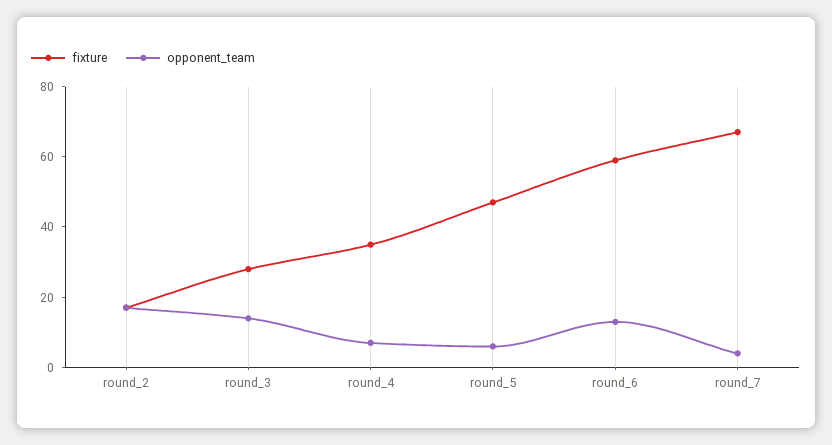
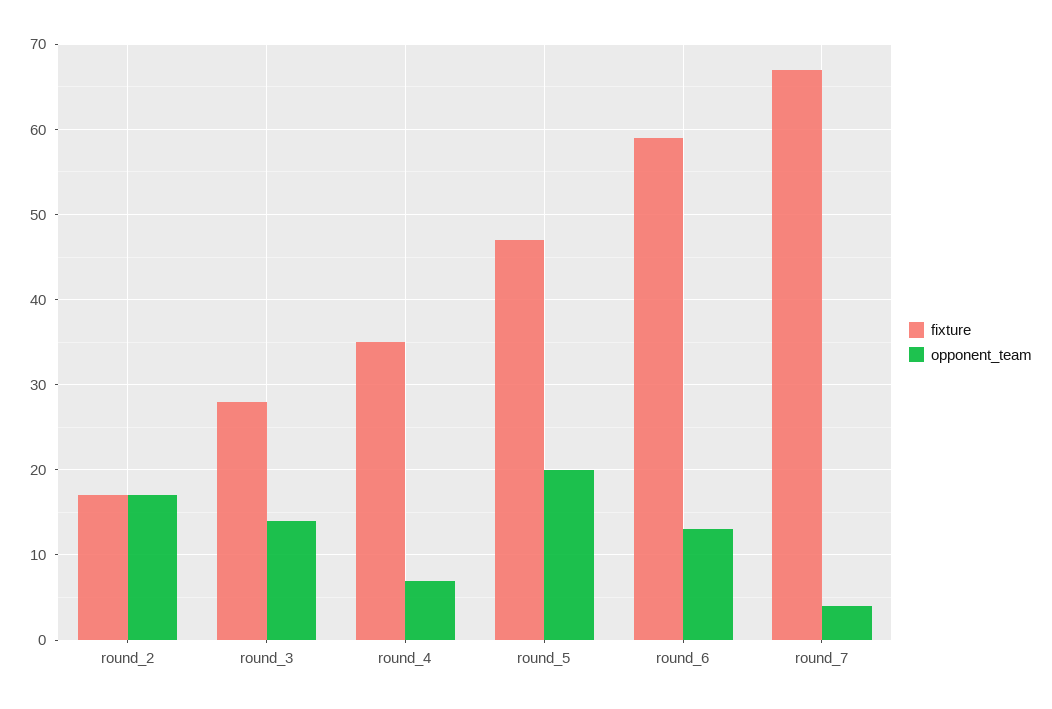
opponent_team, round_5: 5 -> 20

